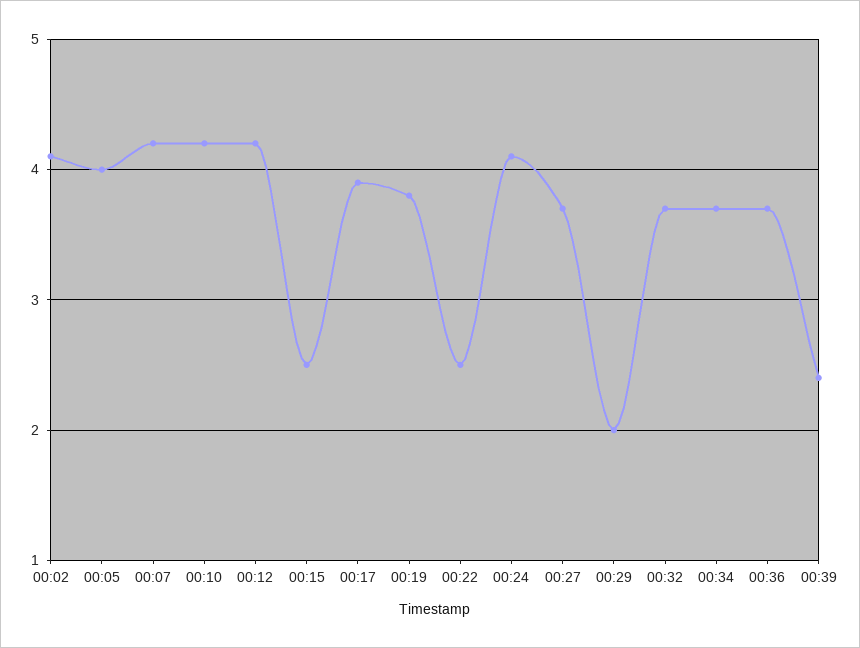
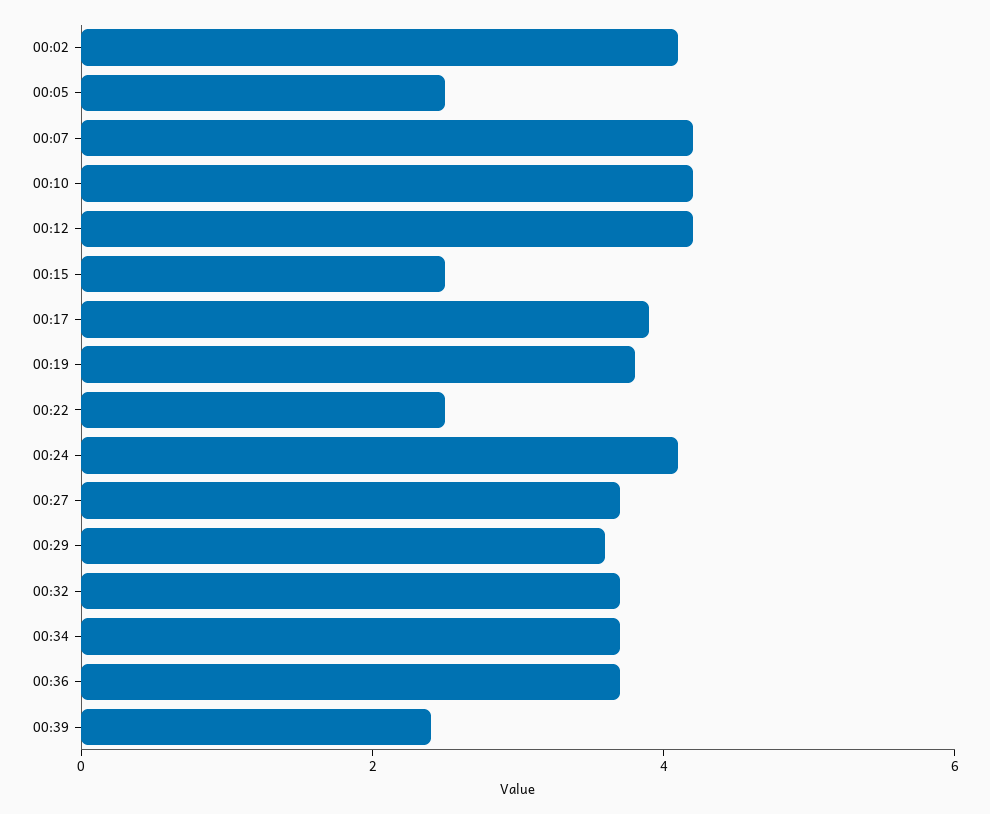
00:05: 4 -> 2.5
00:29: 2 -> 3.5

